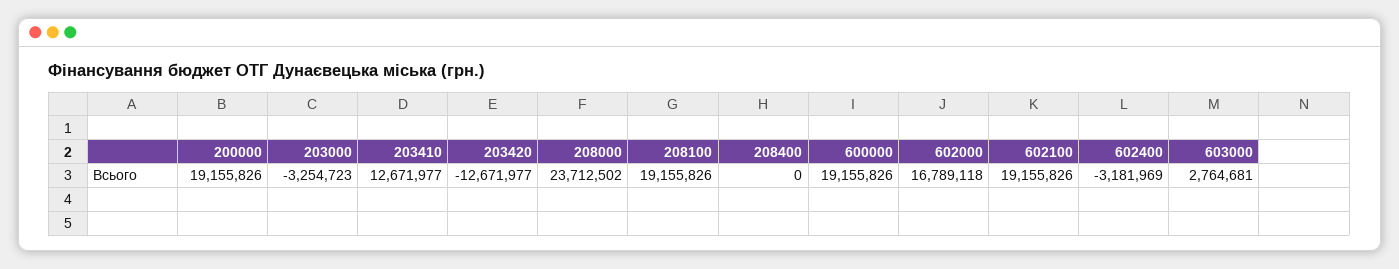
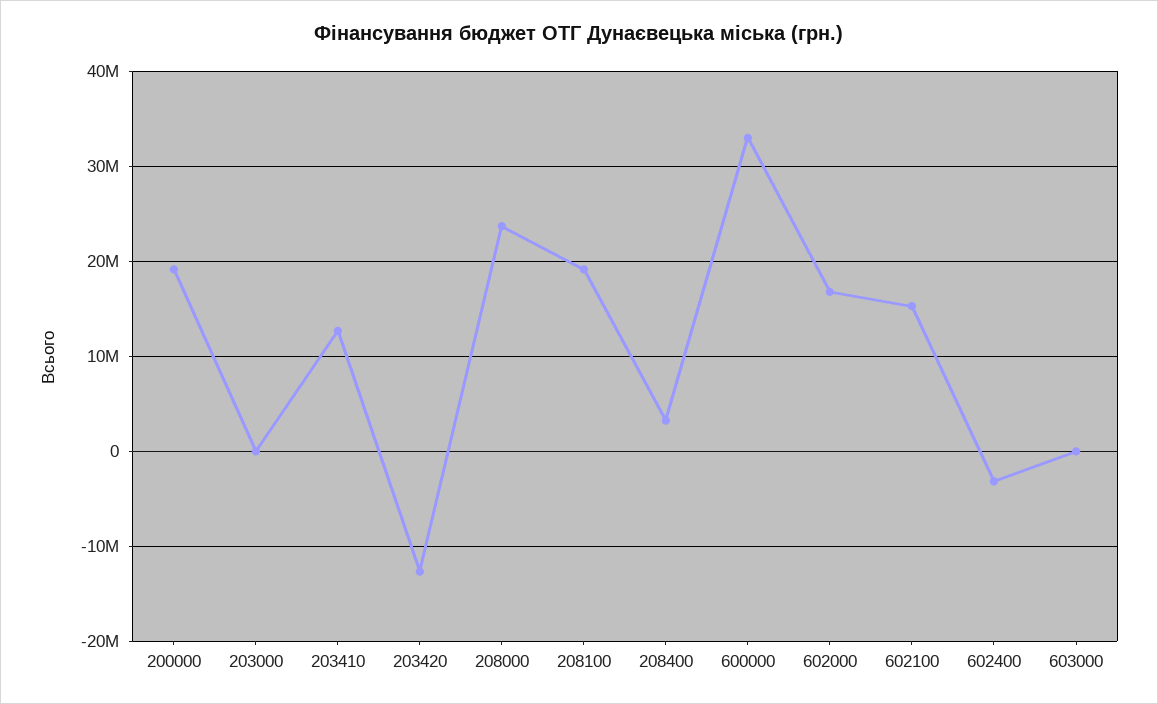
203000: -3254723 -> 0
208400: 0 -> 3000000
600000: 19155826 -> 33000000
602100: 19155826 -> 15000000
603000: 2764681 -> 0

